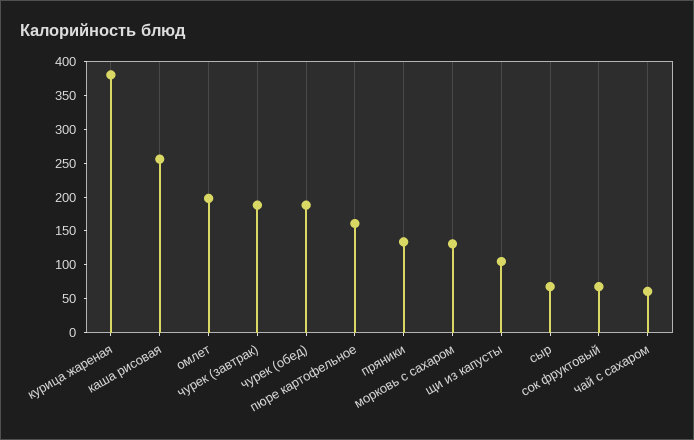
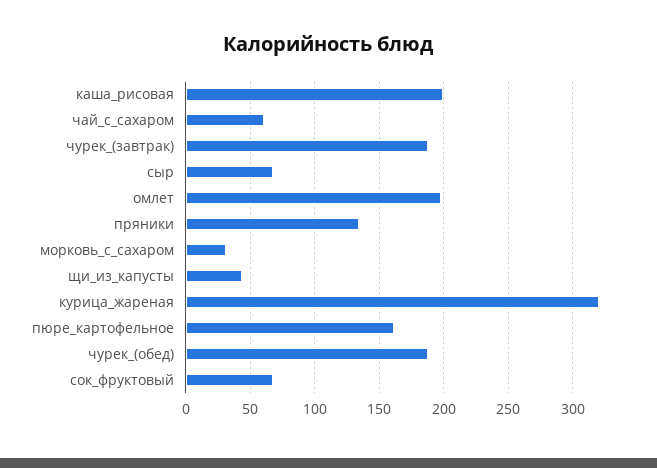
курица жареная: 375 -> 320
каша рисовая: 250 -> 200
морковь с сахаром: 125 -> 30
щи из капусты: 100 -> 45

